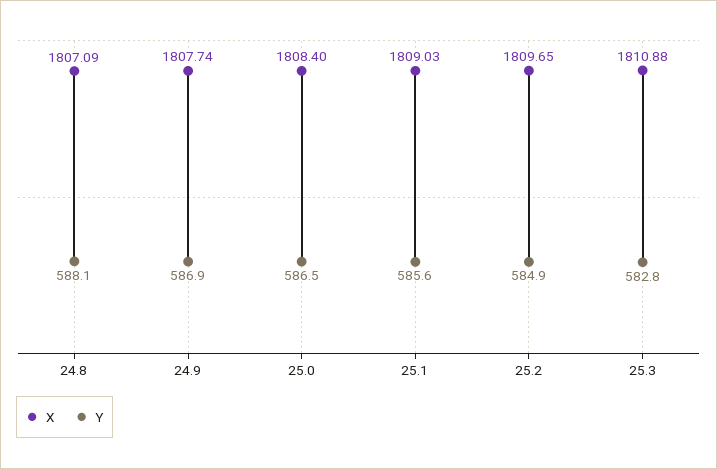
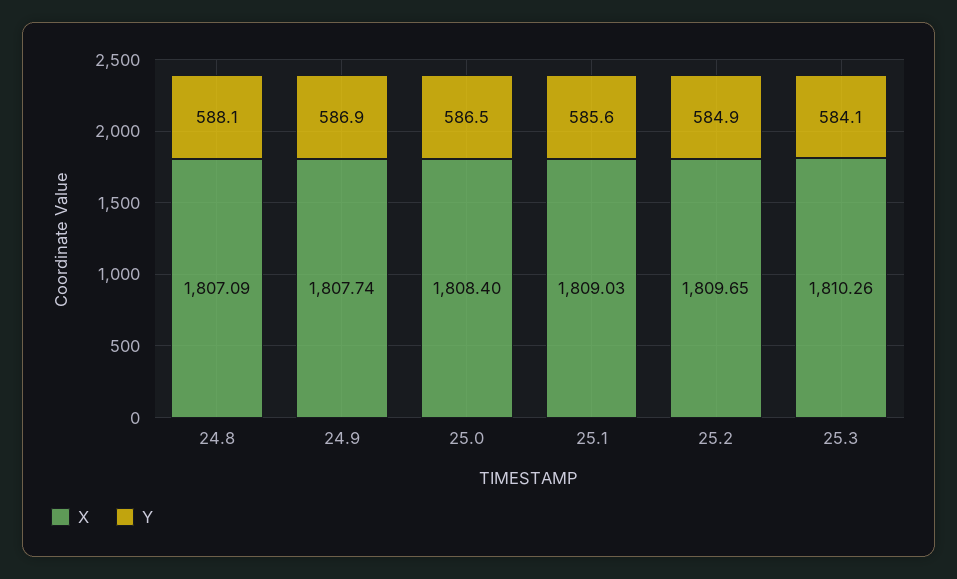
X, 25.3: 1810.88 -> 1810.26
Y, 25.3: 582.8 -> 584.1

